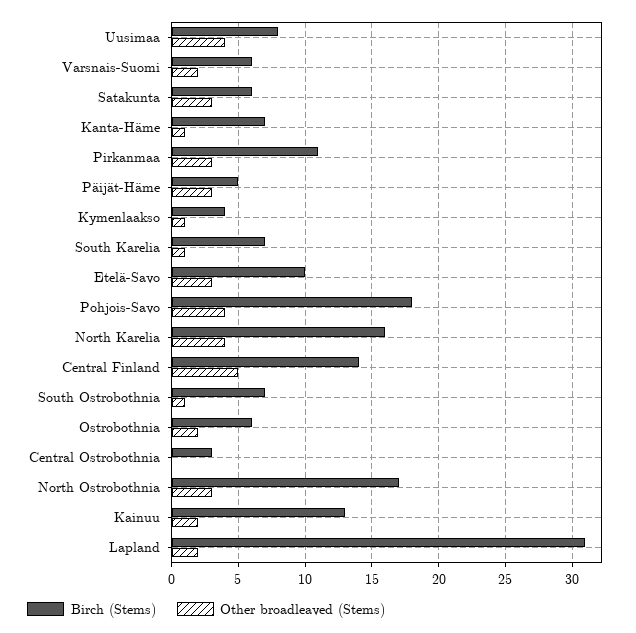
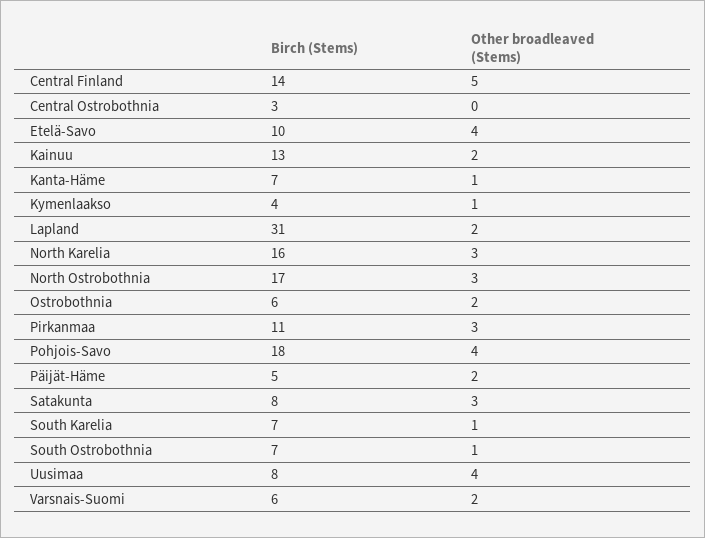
Birch (Stems), Satakunta: 6 -> 8
Other broadleaved (Stems), Päijät-Häme: 3 -> 2
Other broadleaved (Stems), Etelä-Savo: 3 -> 4
Other broadleaved (Stems), North Karelia: 4 -> 3

